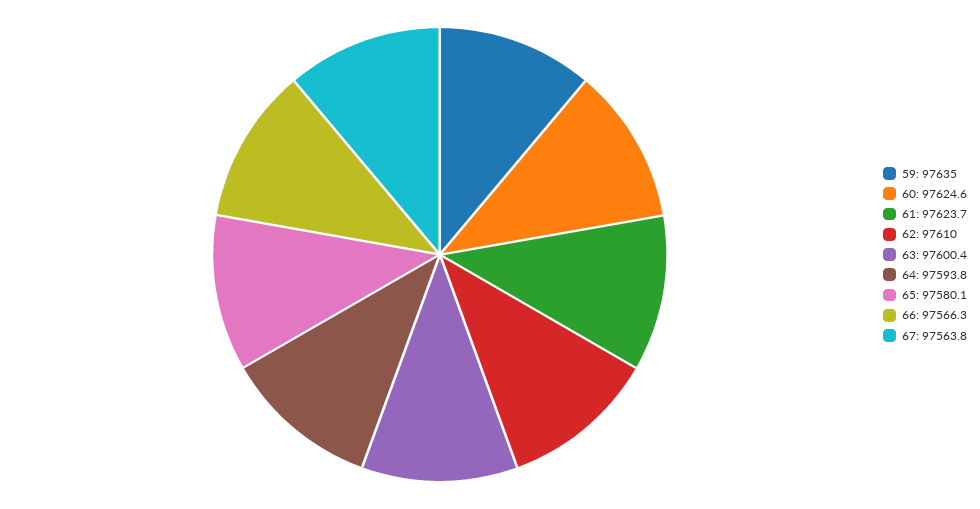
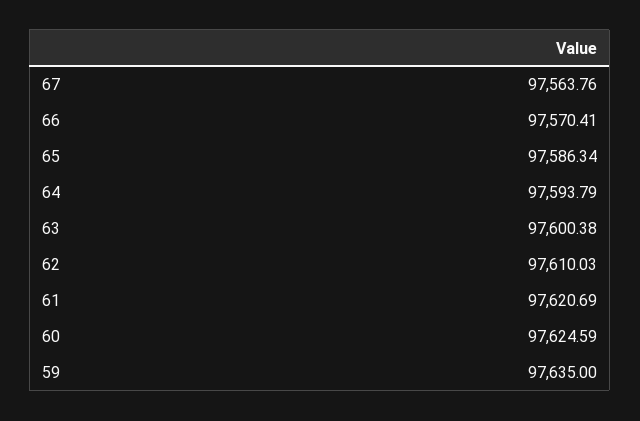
61: 97623.7 -> 97620.69
65: 97580.1 -> 97586.34
66: 97566.3 -> 97570.41

